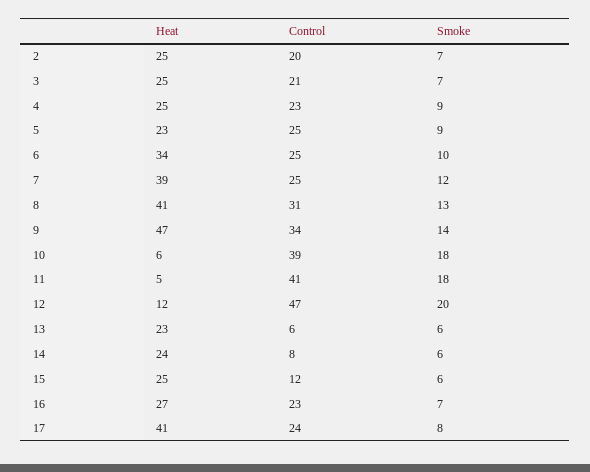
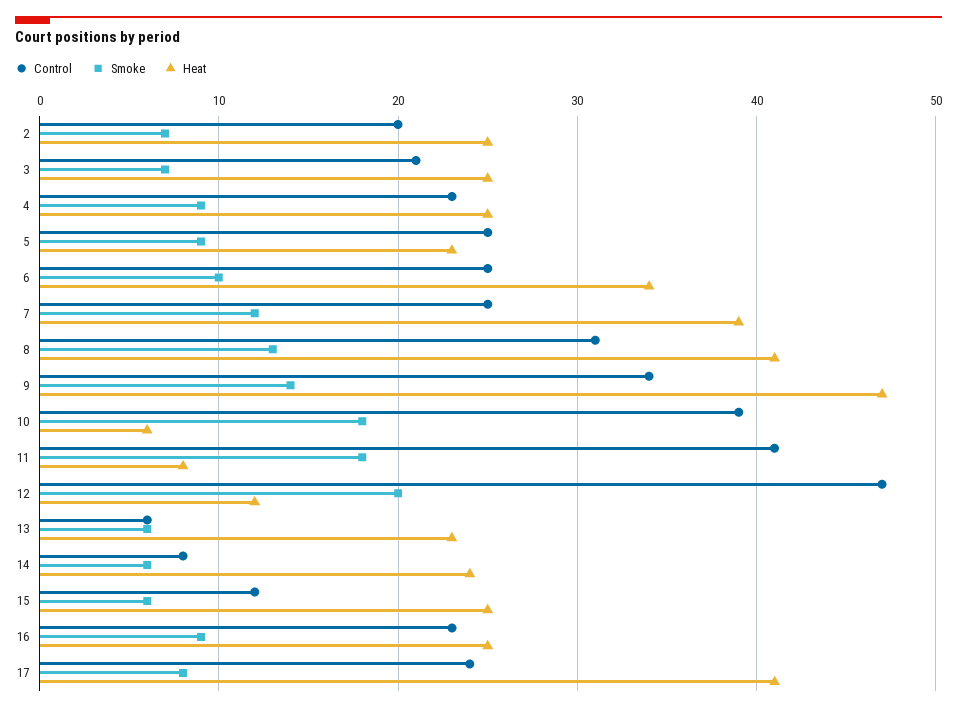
Heat, 11: 5 -> 8
Heat, 16: 27 -> 25
Smoke, 16: 7 -> 9

